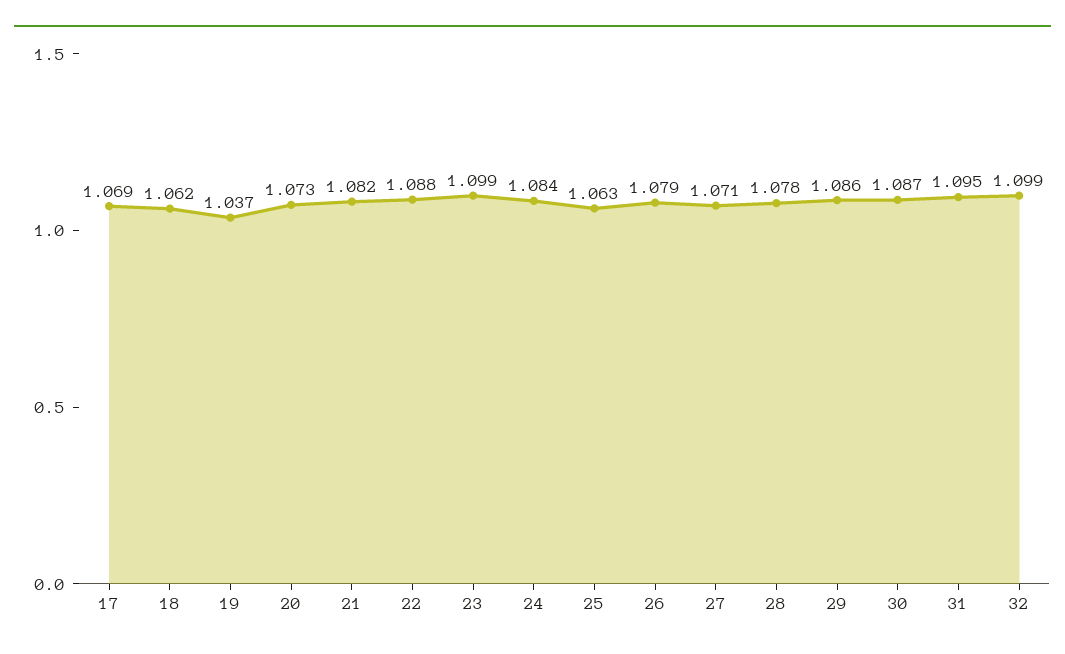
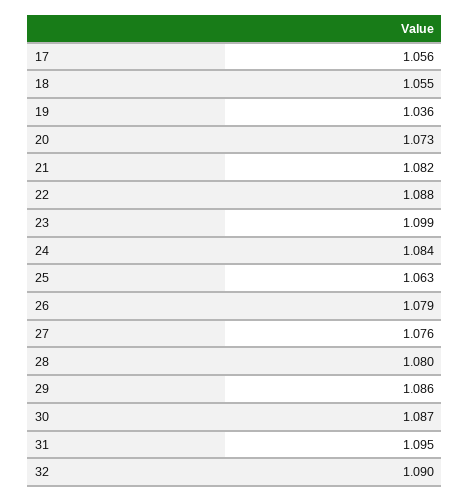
17: 1.069 -> 1.056
18: 1.062 -> 1.055
19: 1.037 -> 1.036
27: 1.071 -> 1.076
28: 1.078 -> 1.08
32: 1.099 -> 1.09

